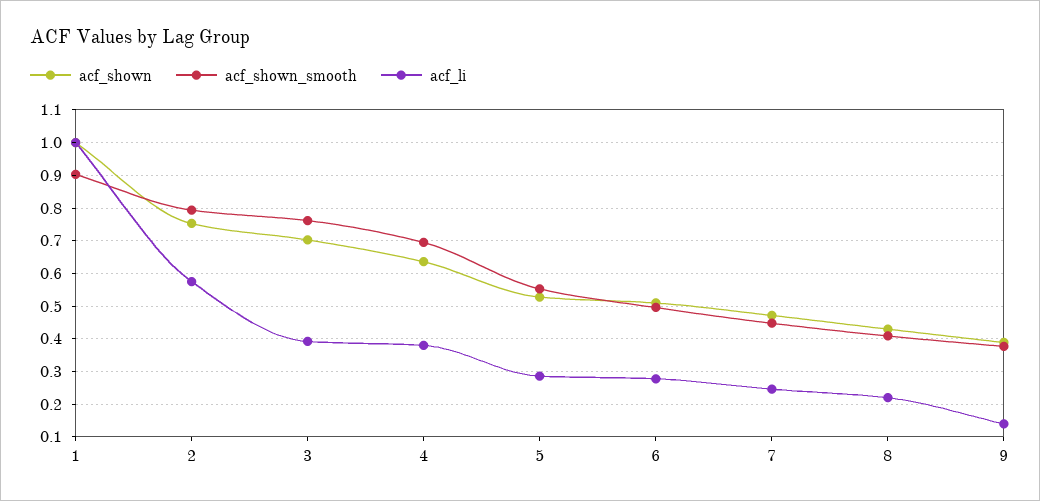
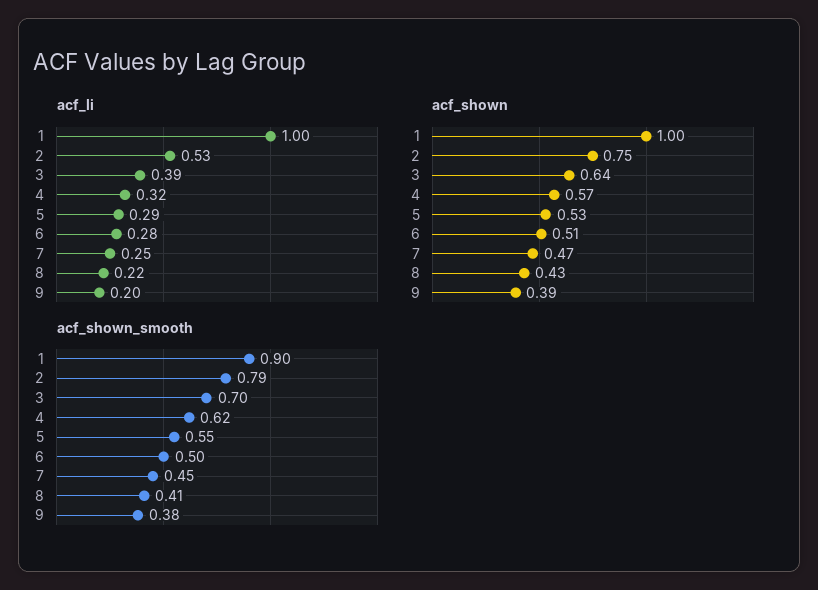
acf_li, 2: 0.58 -> 0.53
acf_shown, 3: 0.7 -> 0.64
acf_shown_smooth, 3: 0.76 -> 0.7
acf_shown, 4: 0.64 -> 0.57
acf_shown_smooth, 4: 0.7 -> 0.62
acf_li, 4: 0.38 -> 0.32
acf_li, 9: 0.14 -> 0.2

